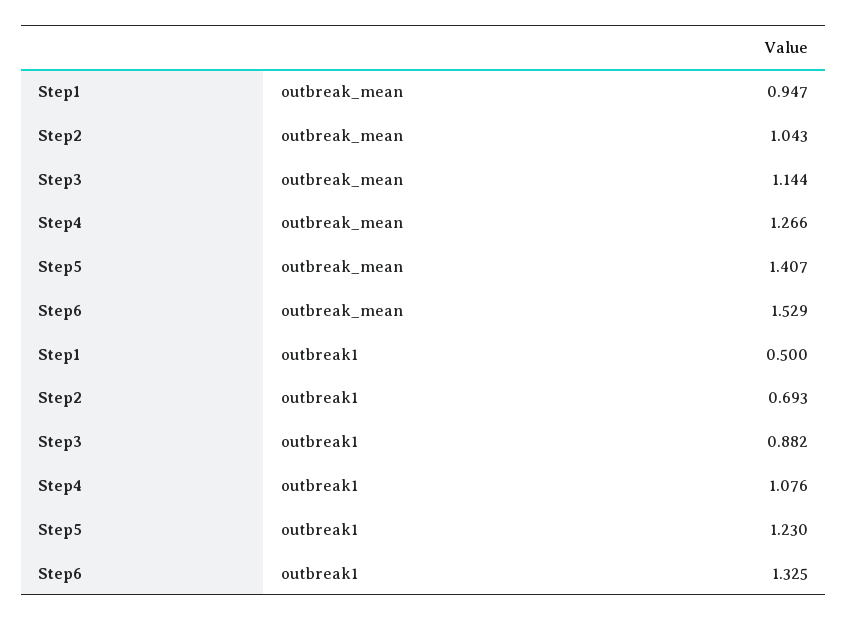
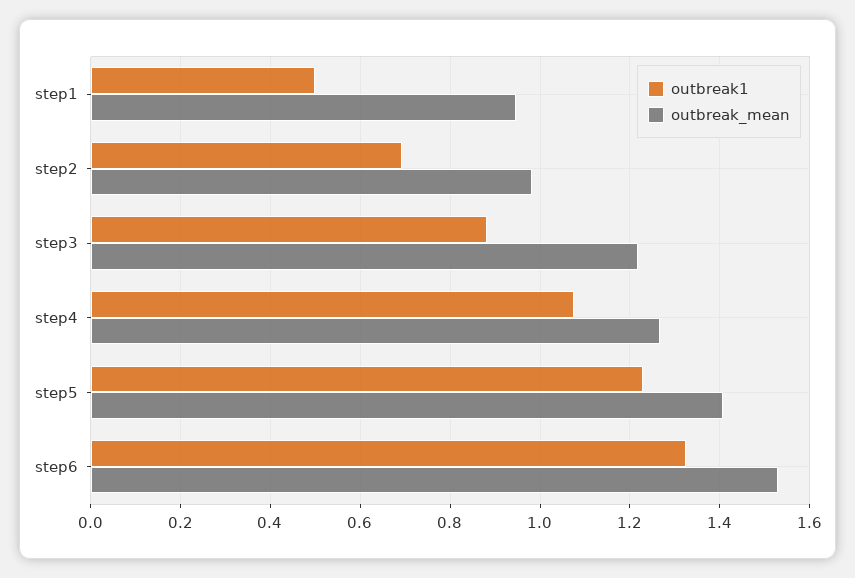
outbreak_mean, Step2: 1.043 -> 0.98
outbreak_mean, Step3: 1.144 -> 1.22

